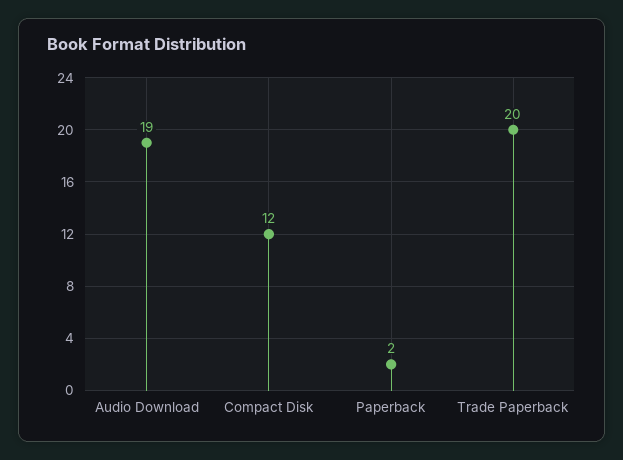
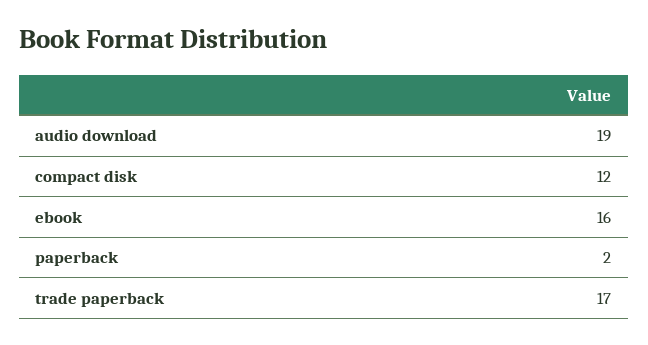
Trade Paperback: 20 -> 17
ebook: none -> 16

